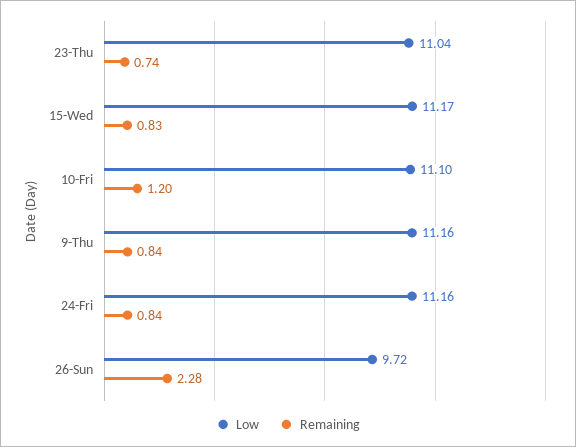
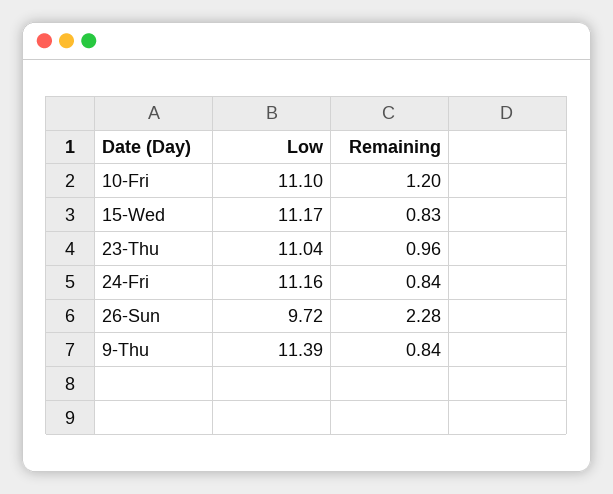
Remaining, 23-Thu: 0.74 -> 0.96
Low, 9-Thu: 11.16 -> 11.39

